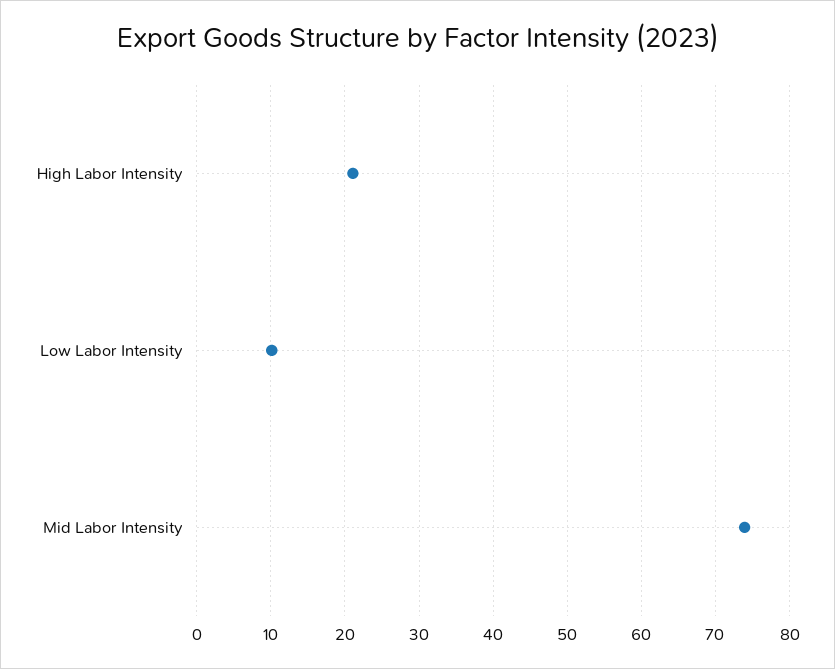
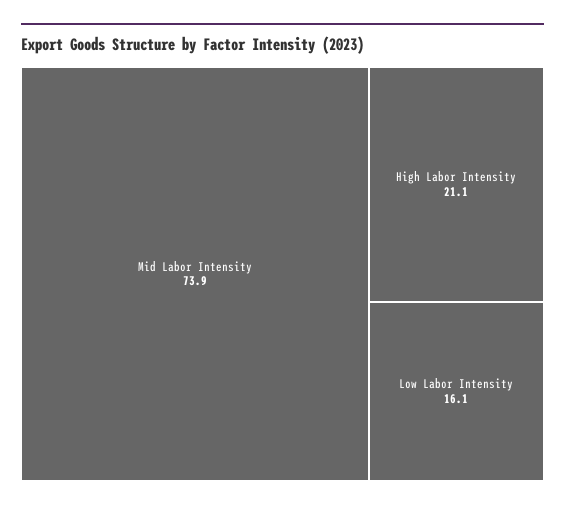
Low Labor Intensity: 10 -> 16.1

